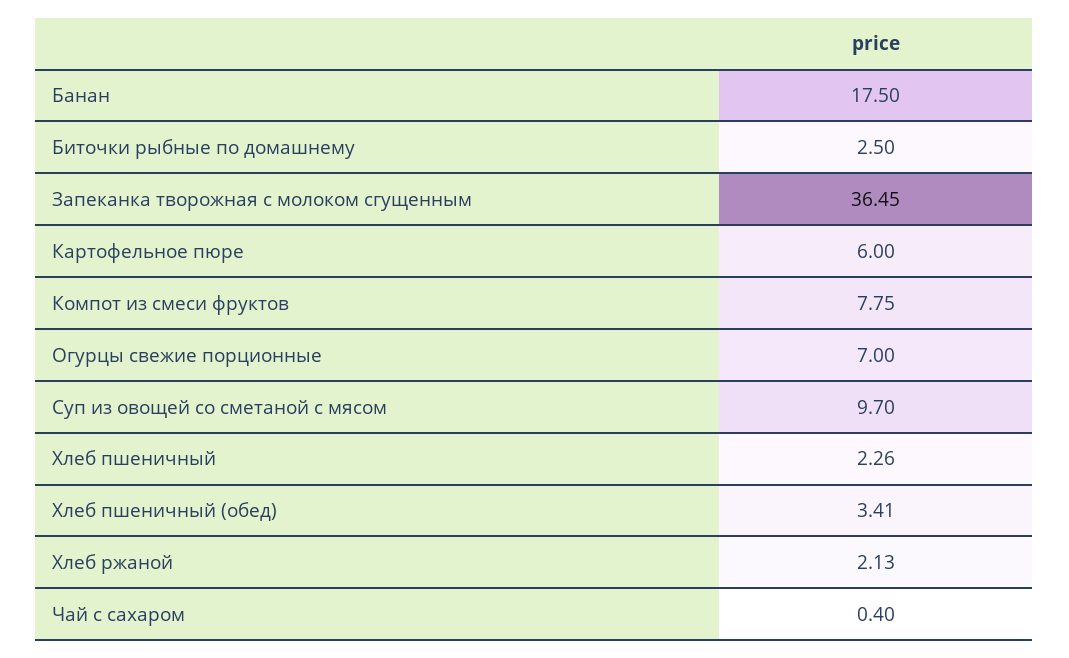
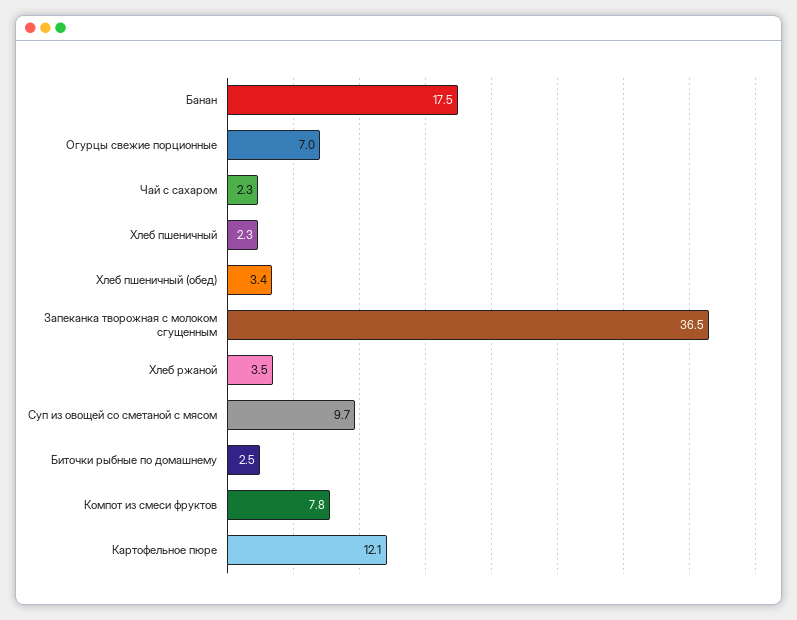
Картофельное пюре: 6 -> 12.1
Хлеб ржаной: 2.13 -> 3.5
Чай с сахаром: 0.4 -> 2.3

